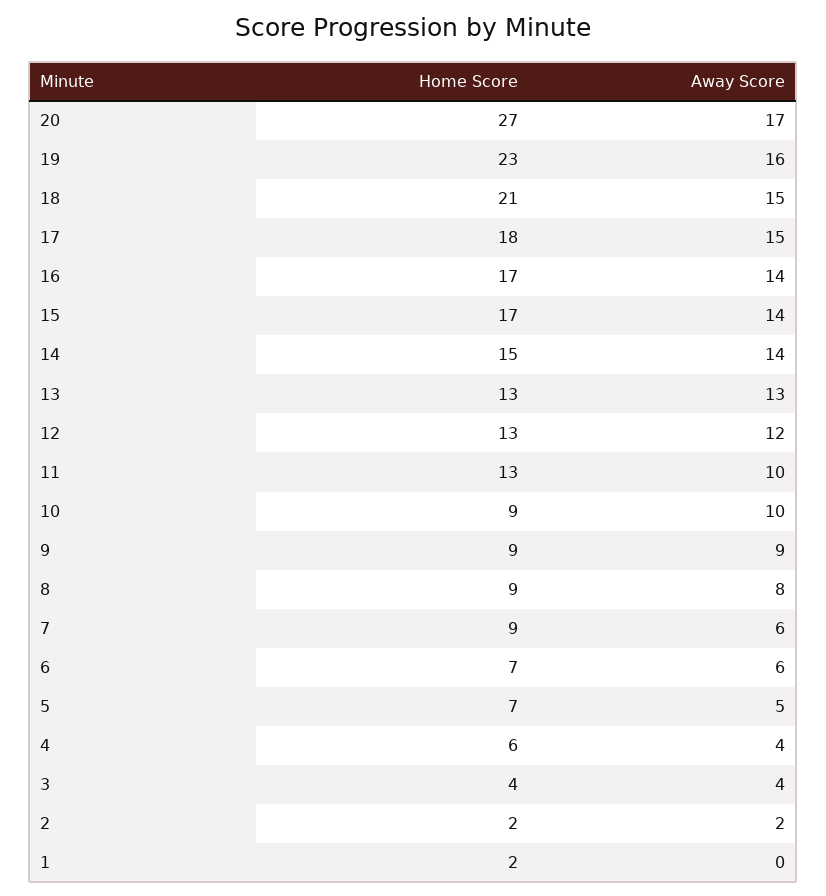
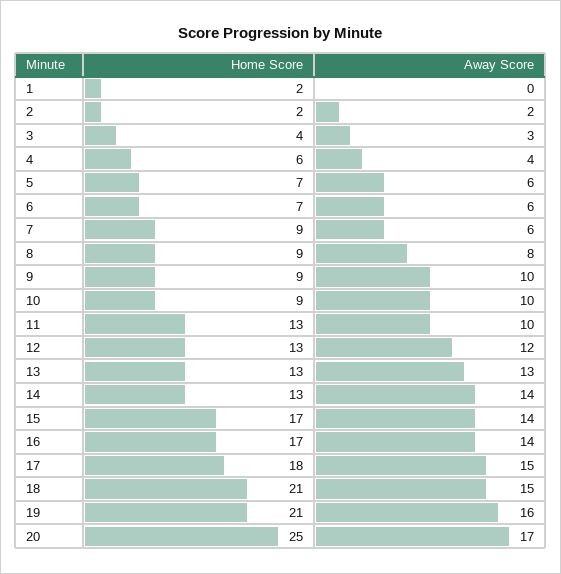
Home Score, 20: 27 -> 25
Home Score, 19: 23 -> 21
Home Score, 14: 15 -> 13
Away Score, 9: 9 -> 10
Away Score, 5: 5 -> 6
Away Score, 3: 4 -> 3

